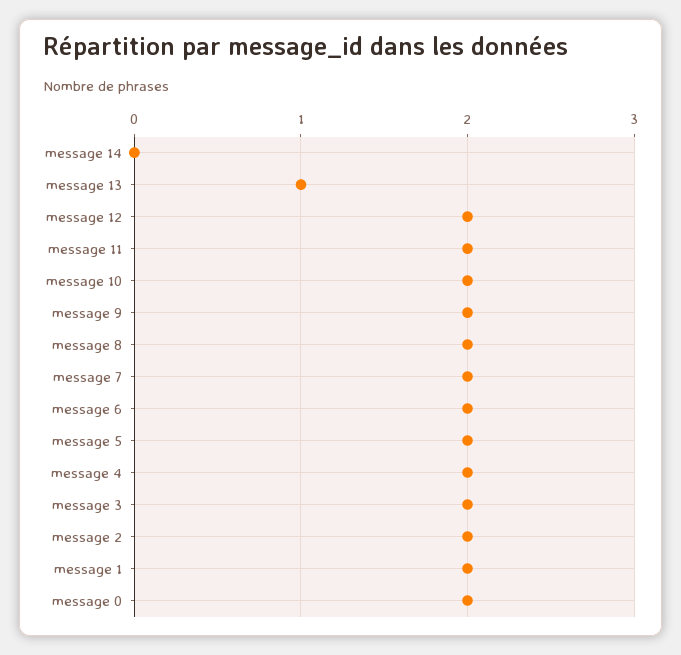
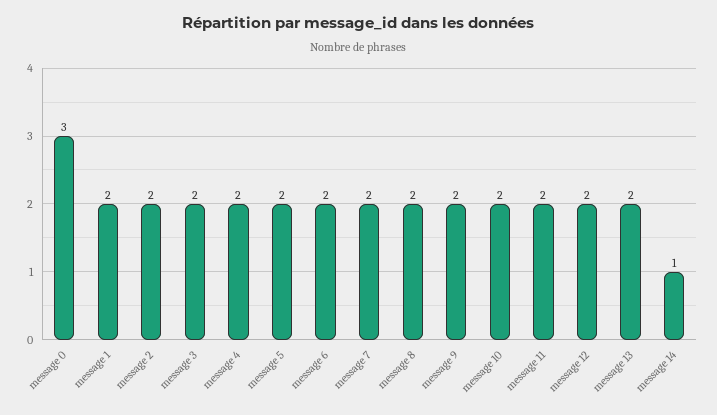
message 14: 0 -> 1
message 13: 1 -> 2
message 0: 2 -> 3

